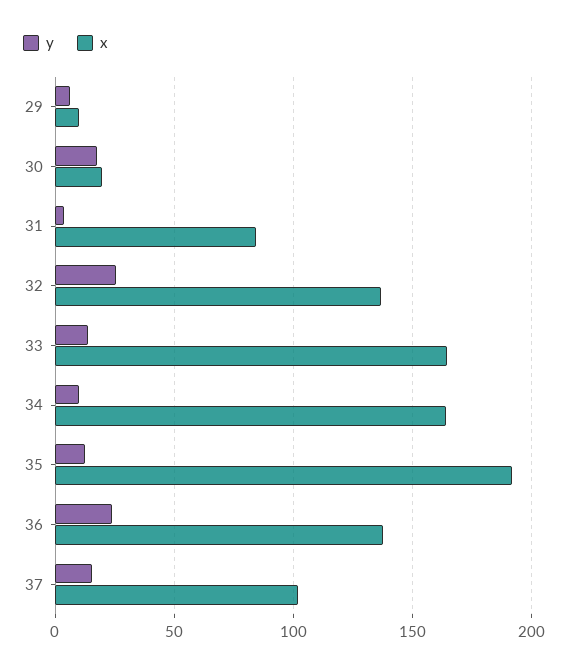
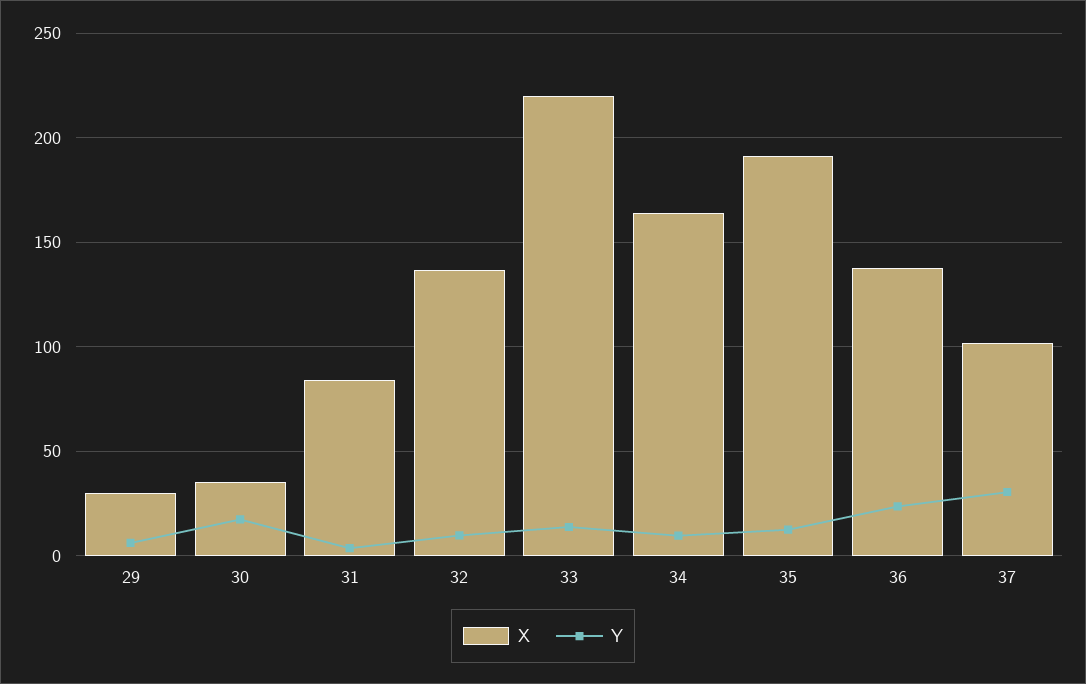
x, 29: 10 -> 30
x, 30: 20 -> 35
y, 32: 25 -> 10
x, 33: 165 -> 220
y, 37: 15 -> 30

